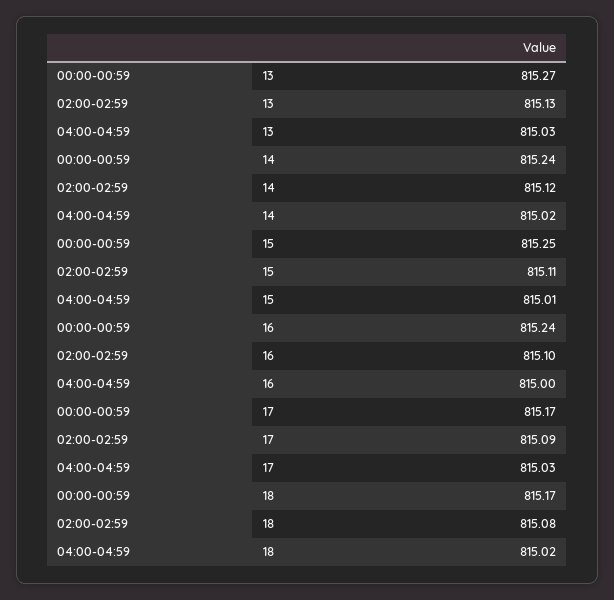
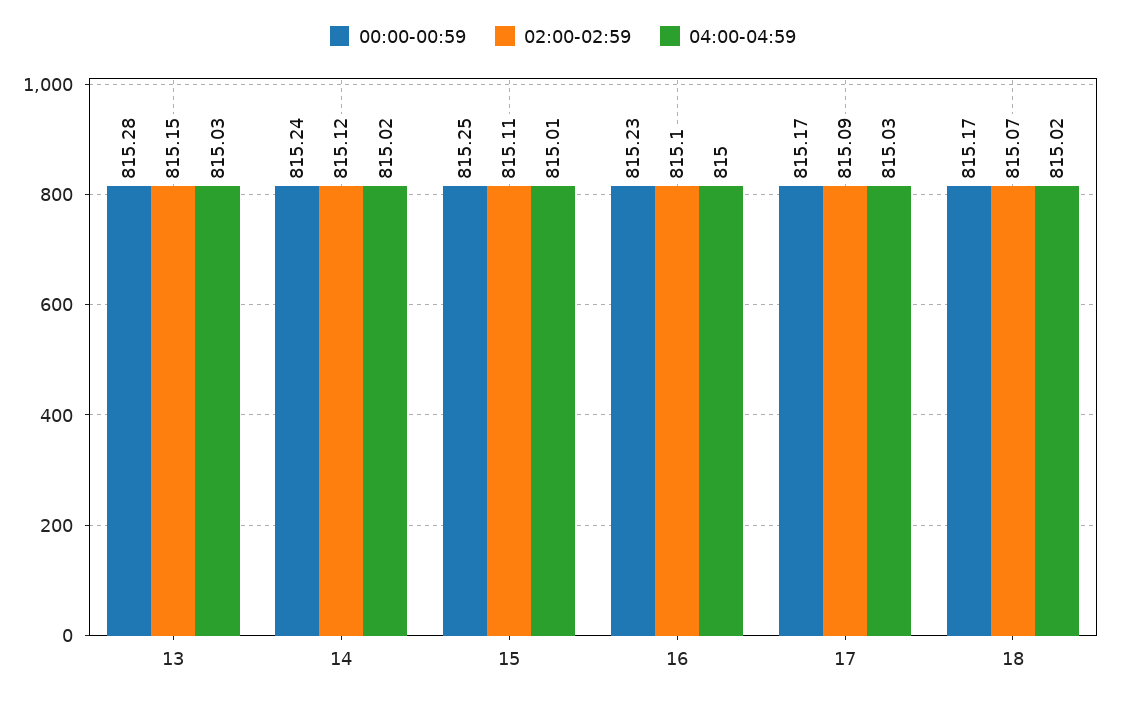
00:00-00:59, 13: 815.27 -> 815.28
02:00-02:59, 13: 815.13 -> 815.15
00:00-00:59, 16: 815.24 -> 815.23
02:00-02:59, 18: 815.08 -> 815.07

